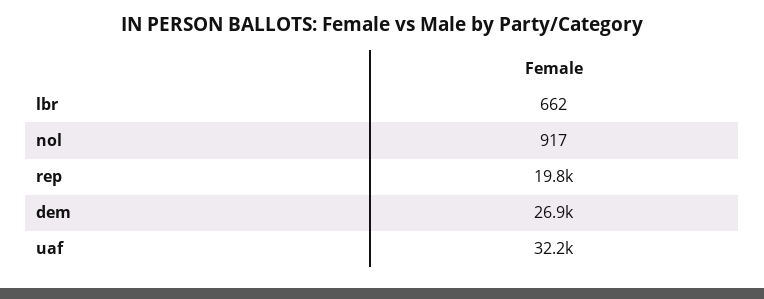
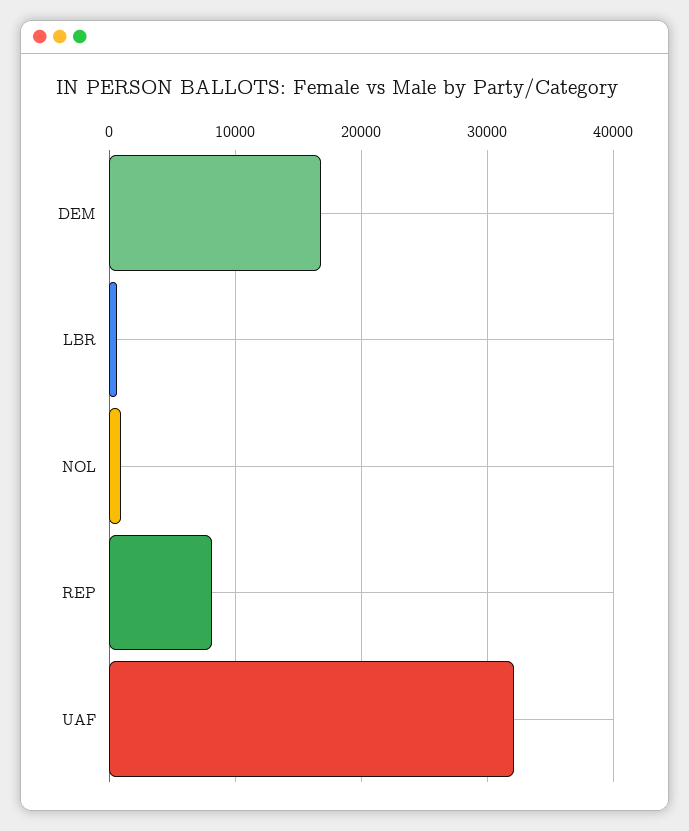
rep: 19800 -> 8000
dem: 26900 -> 17000

